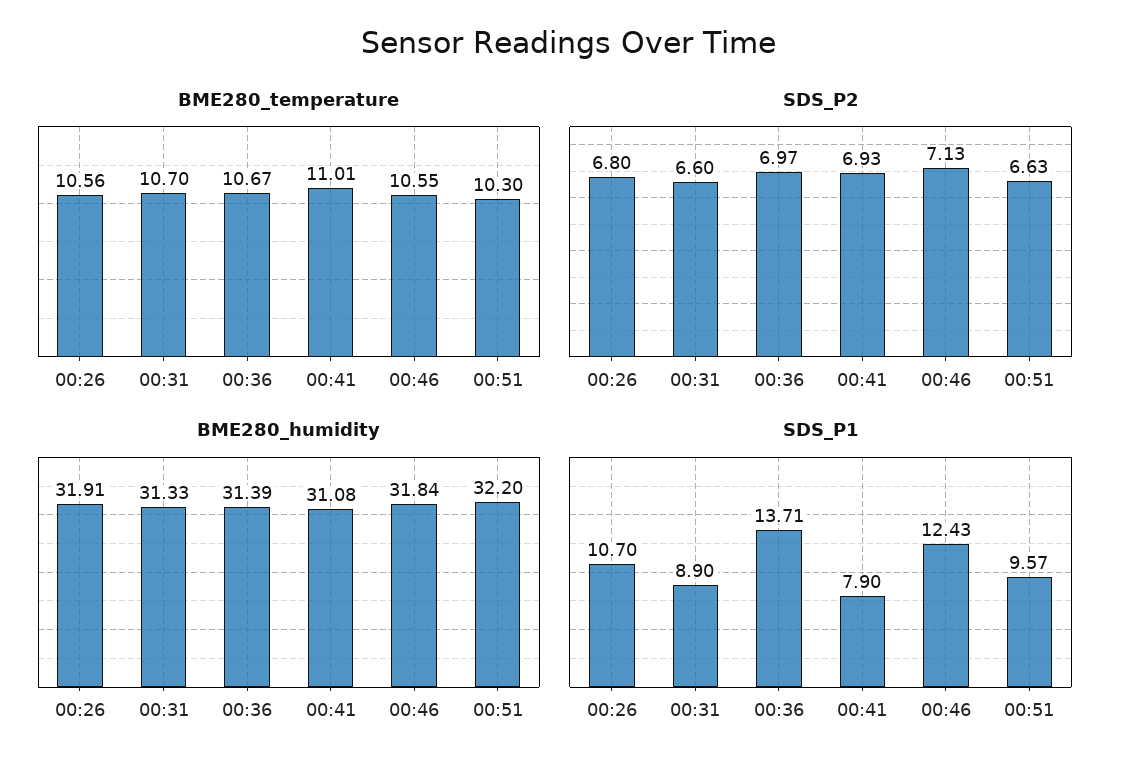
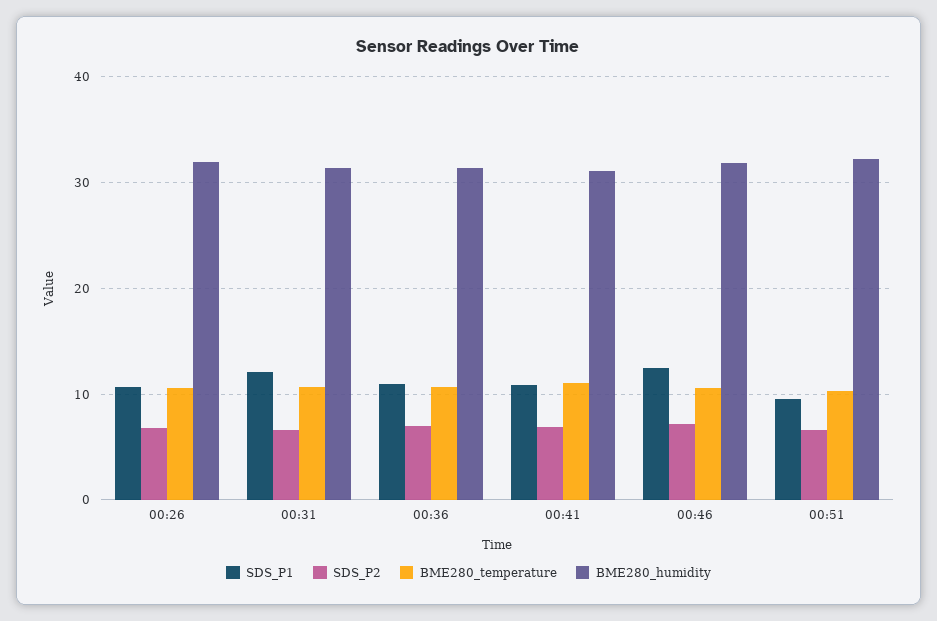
SDS_P1, 00:31: 8.9 -> 12
SDS_P1, 00:36: 13.71 -> 11
SDS_P1, 00:41: 7.9 -> 11

